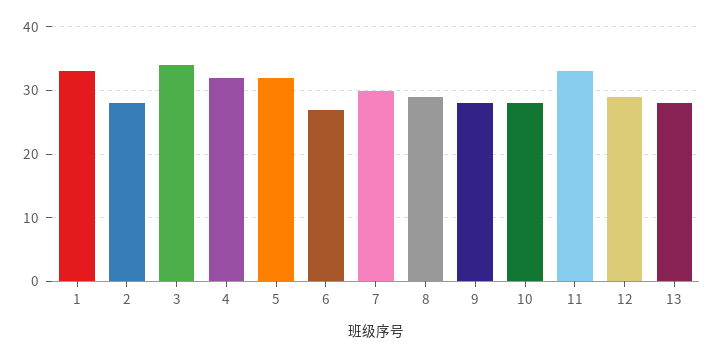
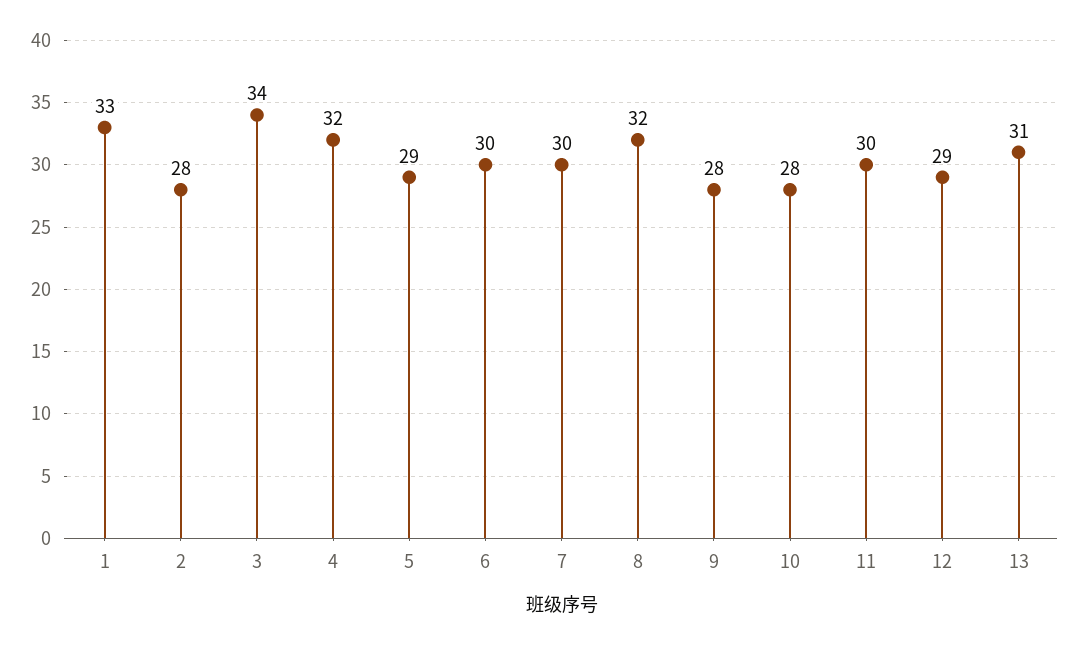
5: 32 -> 29
6: 27 -> 30
8: 29 -> 32
11: 33 -> 30
13: 28 -> 31

